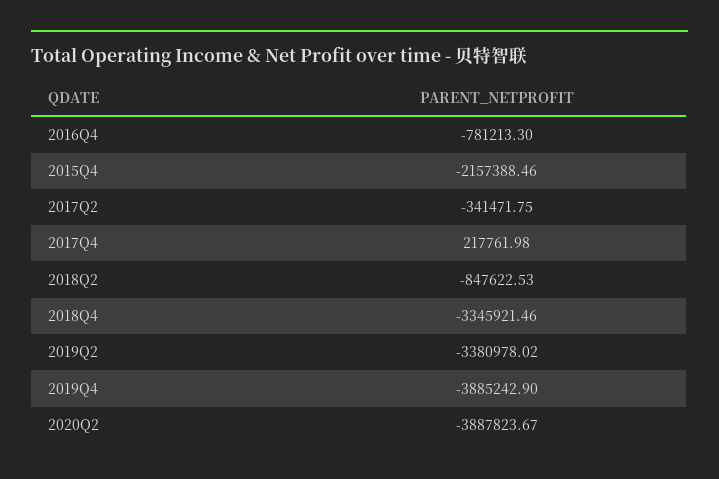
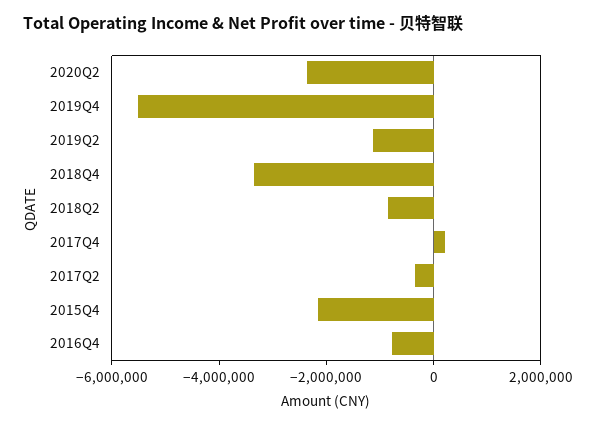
2019Q2: -3380978.02 -> -1000000
2019Q4: -3885242.9 -> -5500000
2020Q2: -3887823.67 -> -2500000

